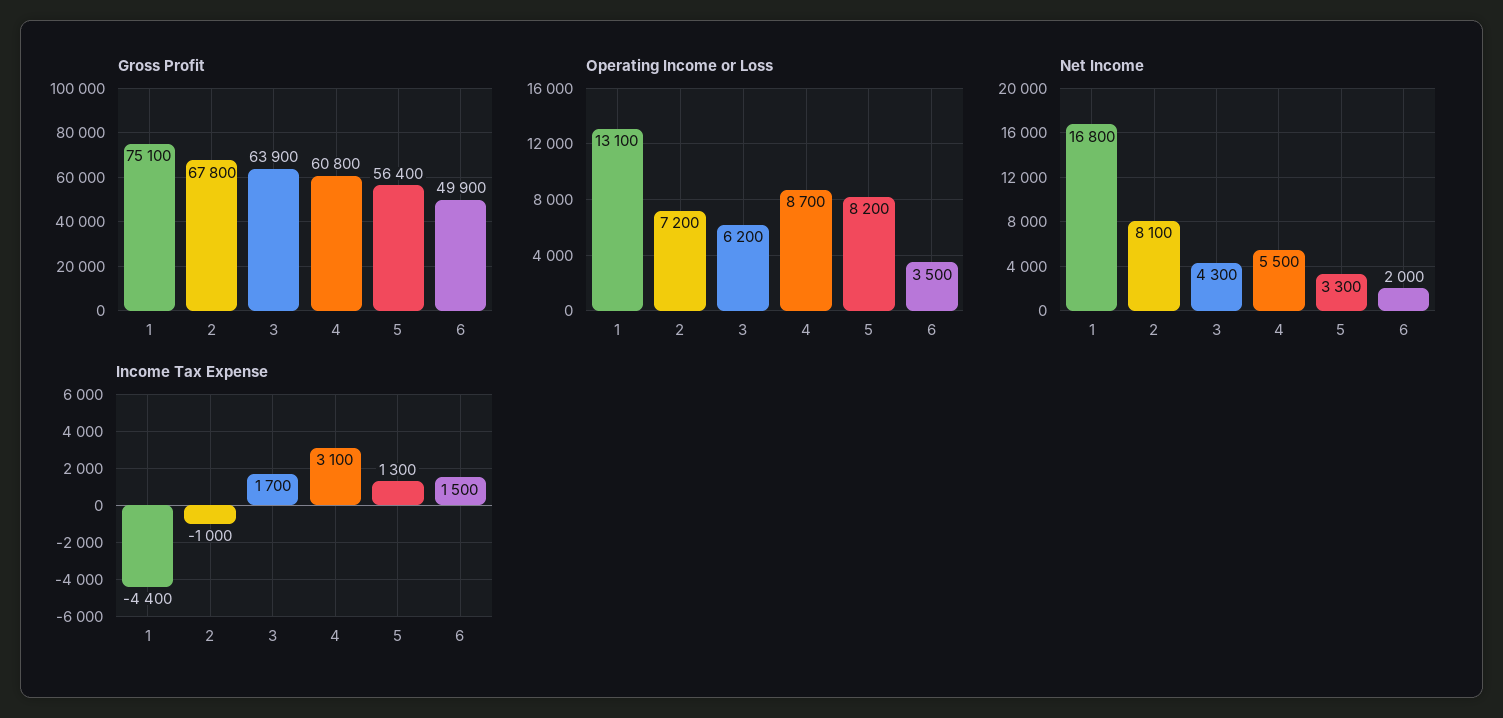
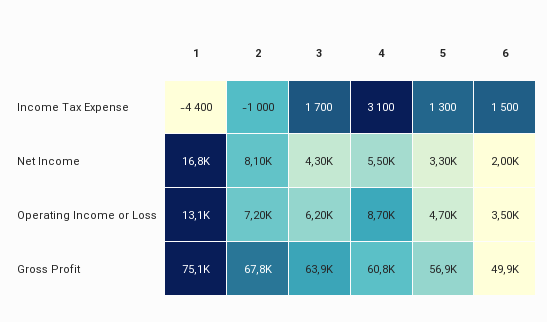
Gross Profit, 5: 56400 -> 56900
Operating Income or Loss, 5: 8200 -> 4700

